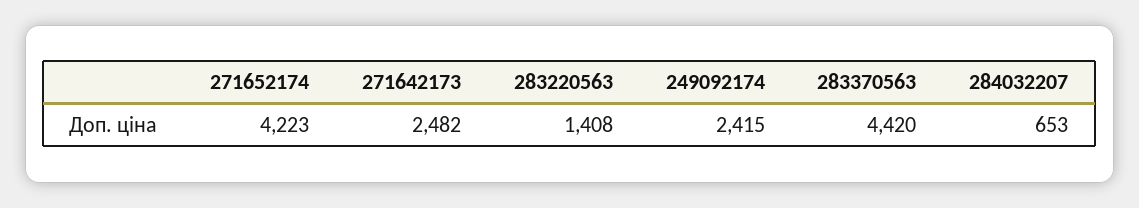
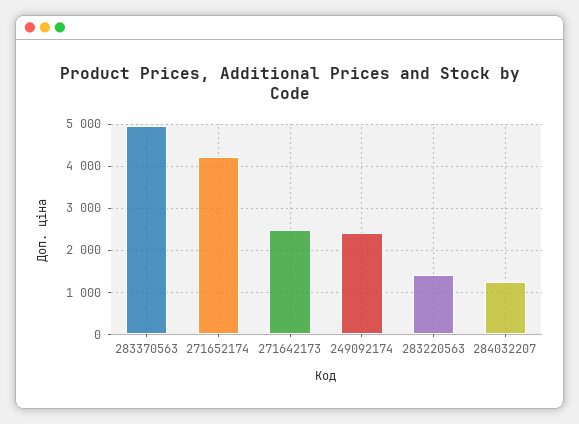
283370563: 4420 -> 5000
284032207: 653 -> 1200

